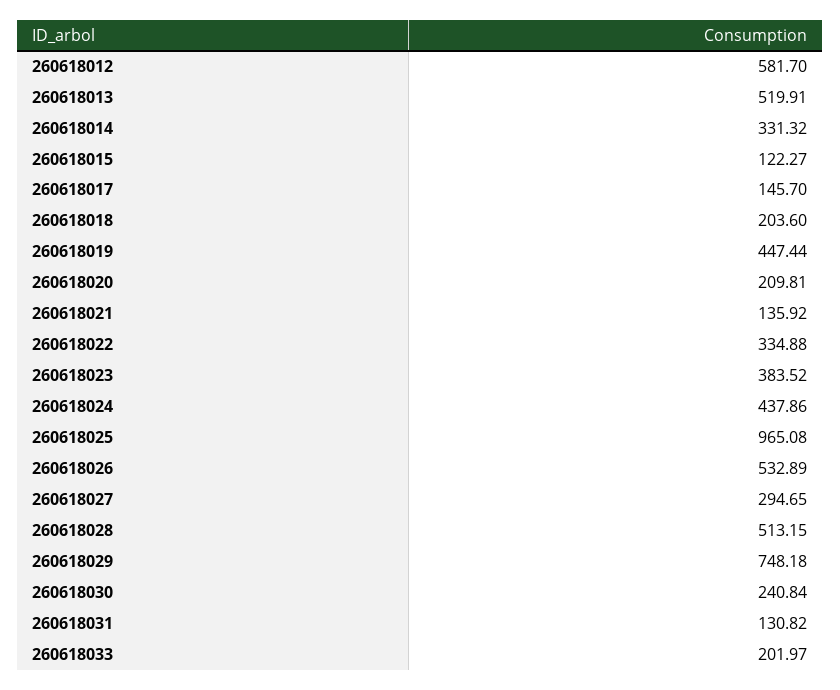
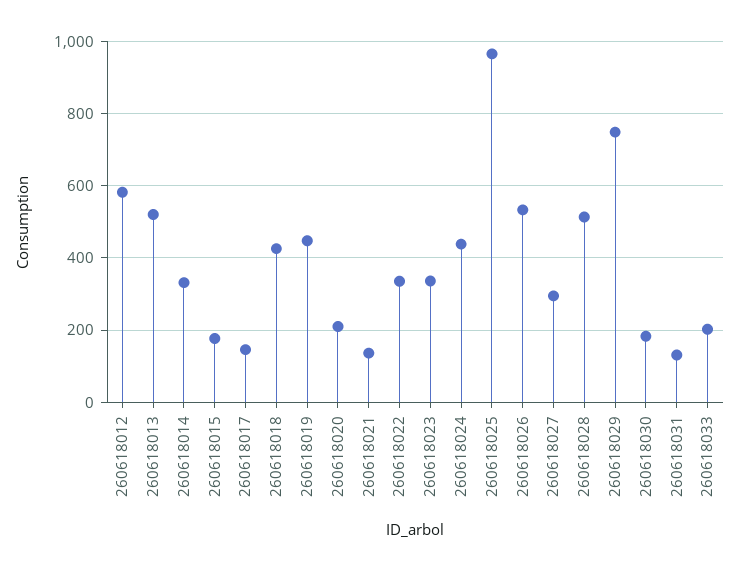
260618015: 122.27 -> 180
260618018: 203.6 -> 420
260618023: 383.52 -> 340
260618030: 240.84 -> 180

